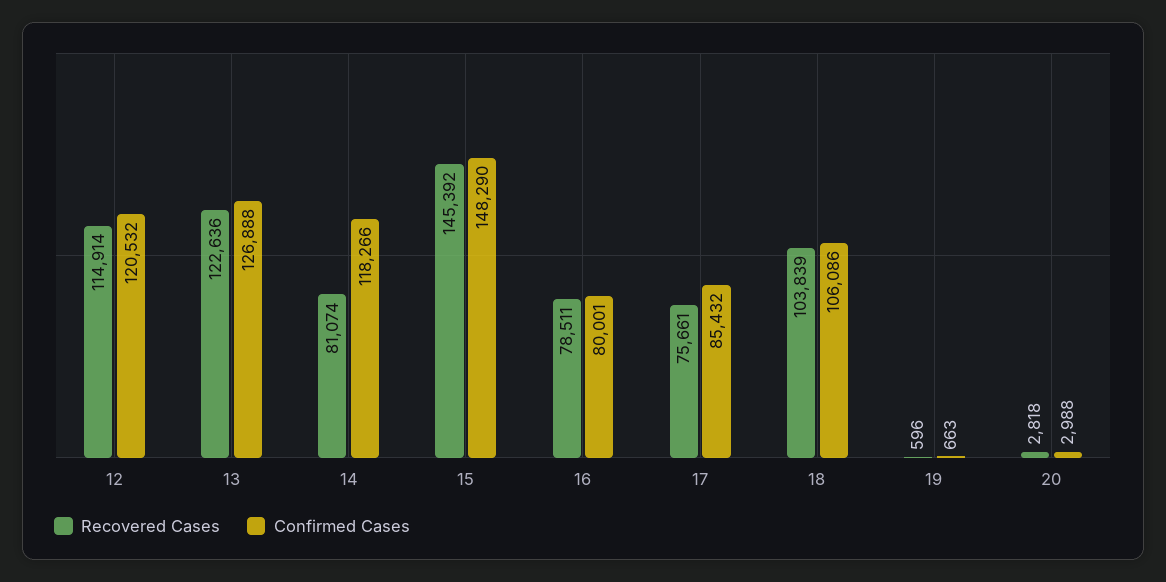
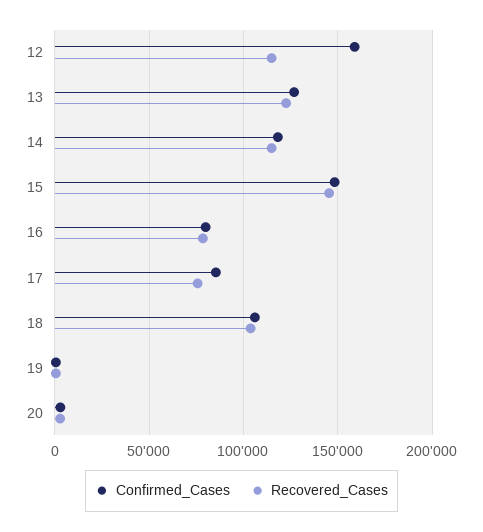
Confirmed Cases, 12: 120532 -> 160000
Recovered Cases, 14: 81074 -> 115000

